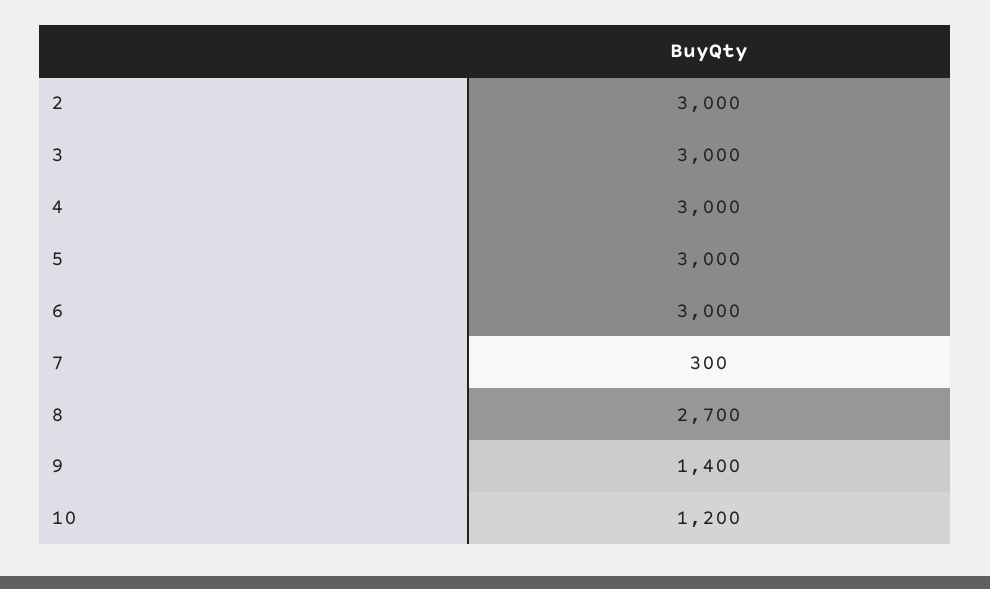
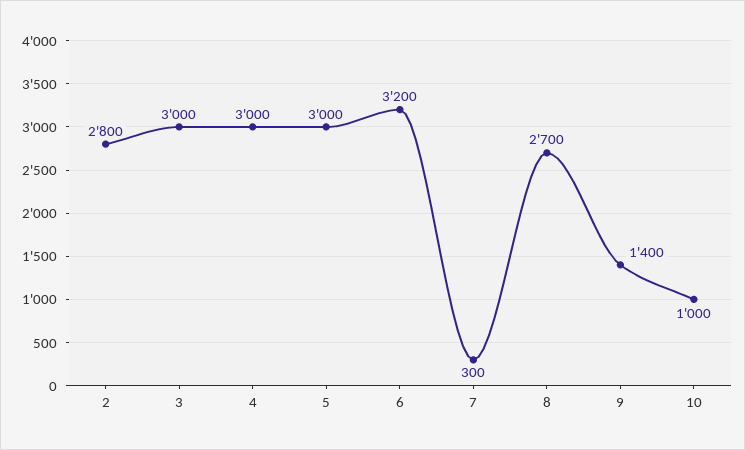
2: 3000 -> 2800
6: 3000 -> 3200
10: 1200 -> 1000

